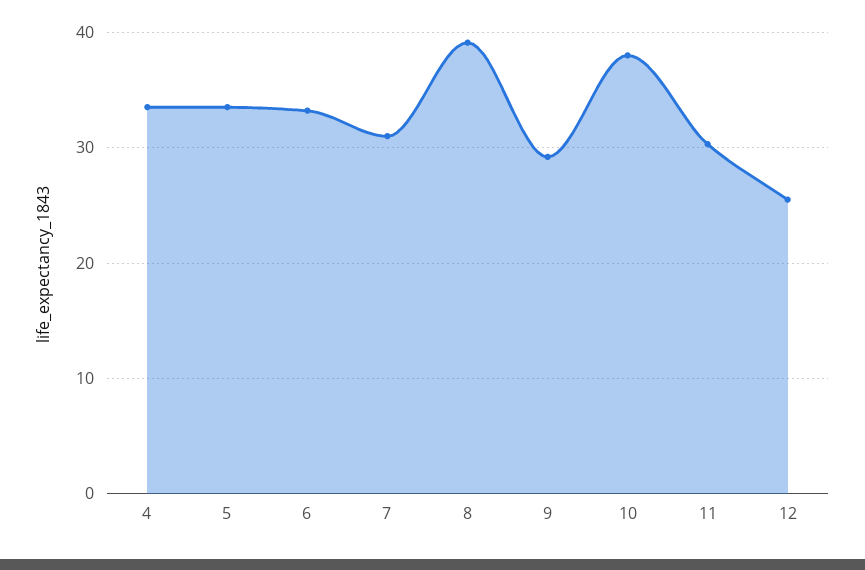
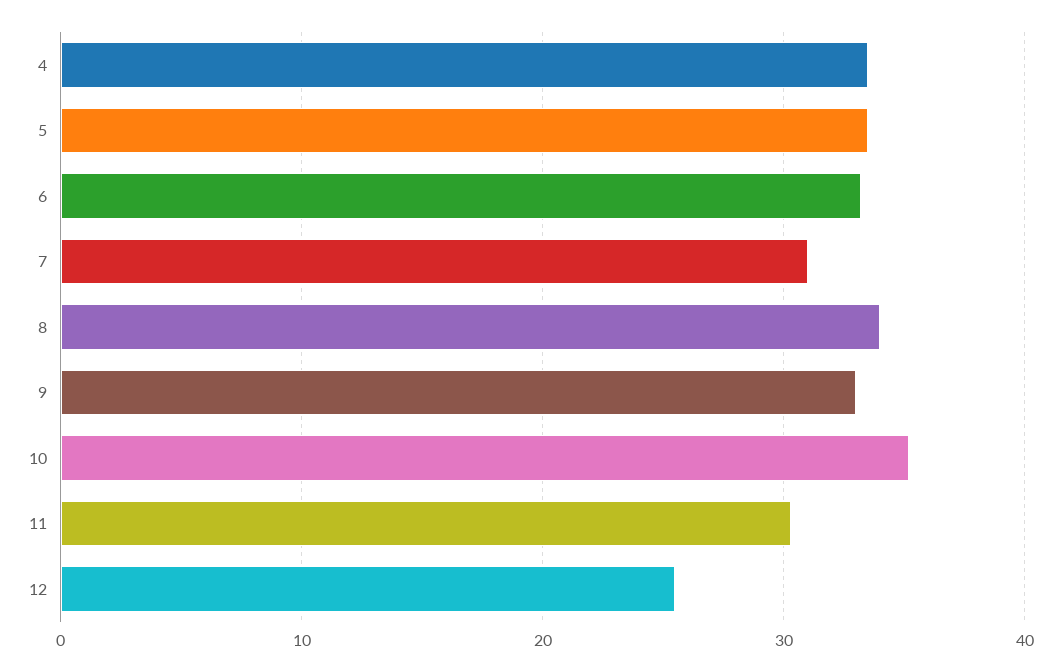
8: 39 -> 34
9: 29 -> 33
10: 38 -> 35

